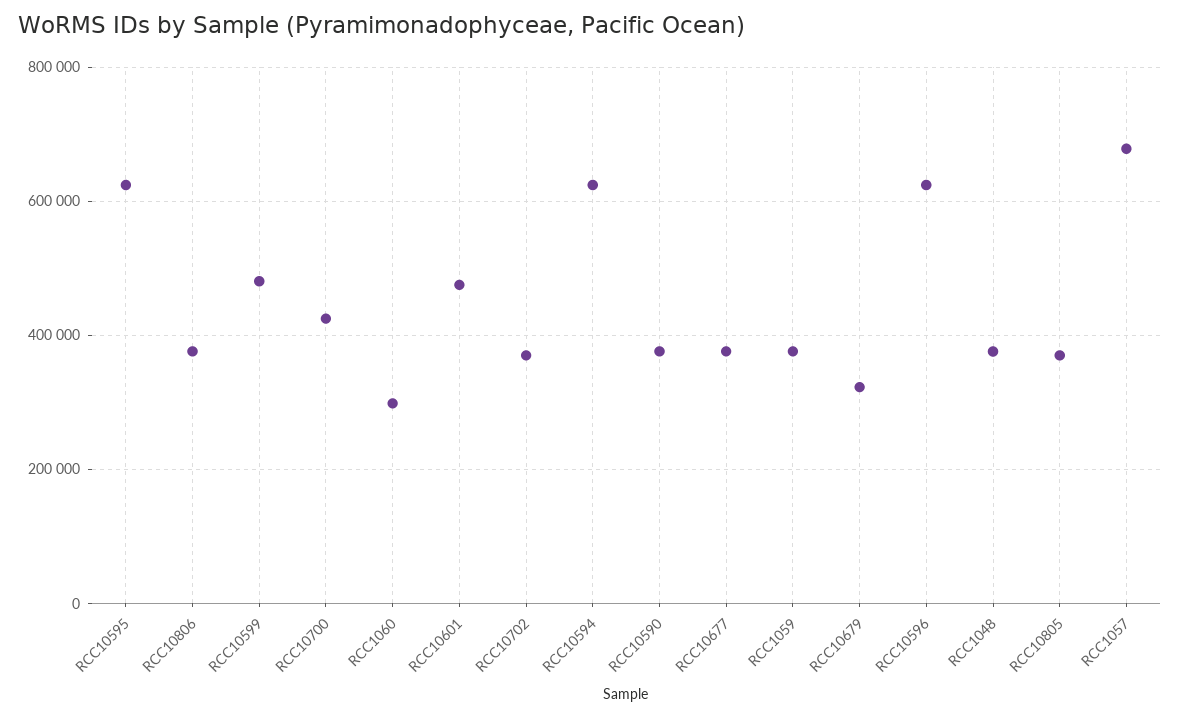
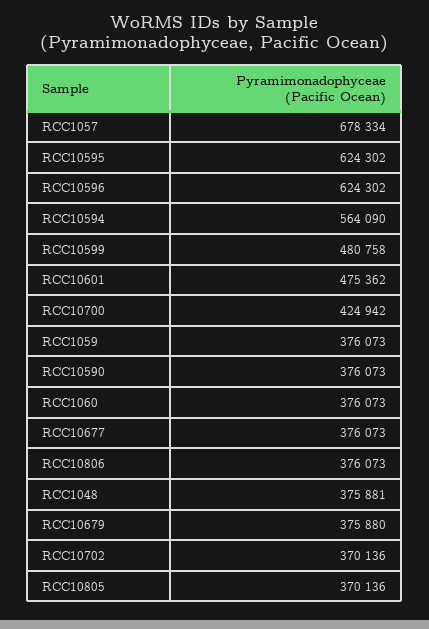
RCC1060: 300000 -> 376073
RCC10594: 620000 -> 564090
RCC10679: 320000 -> 375880

